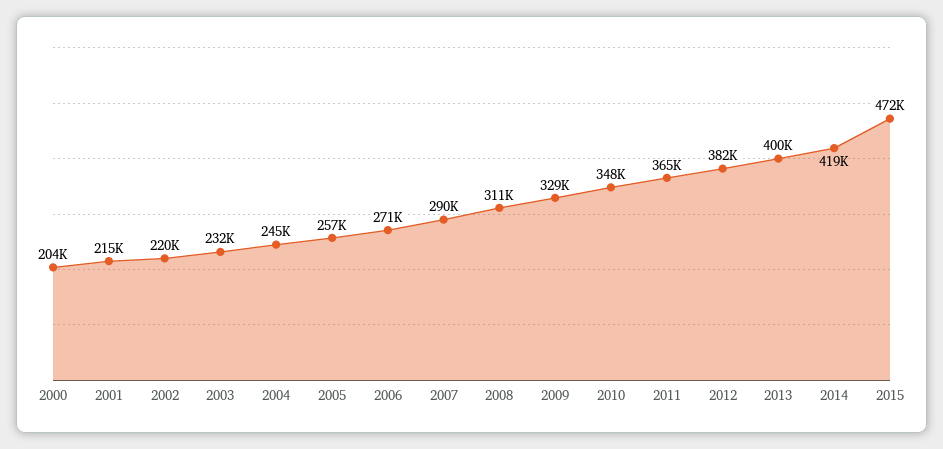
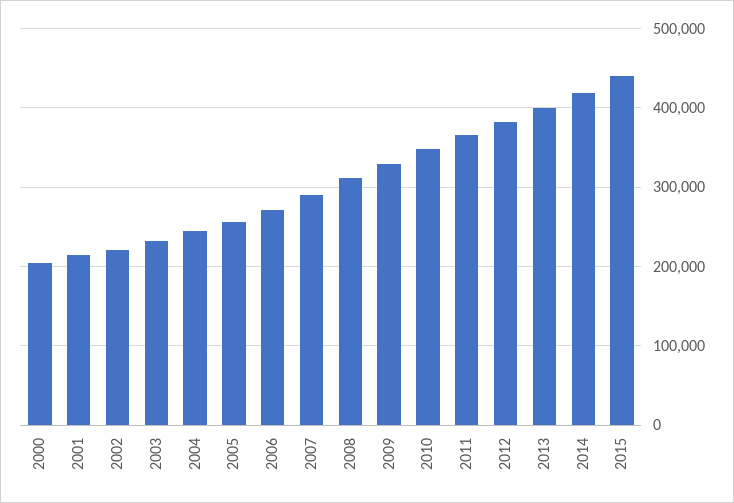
2015: 472000 -> 440000

